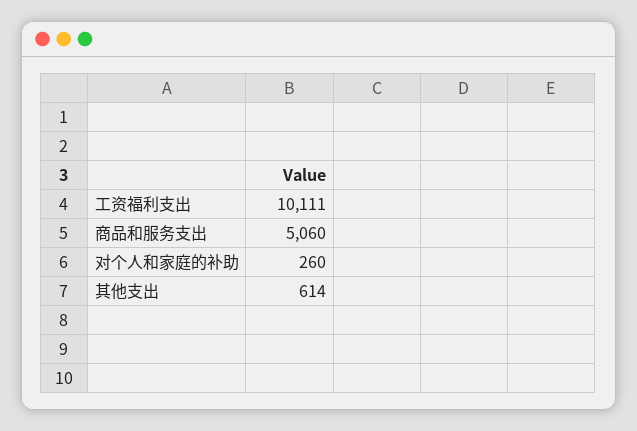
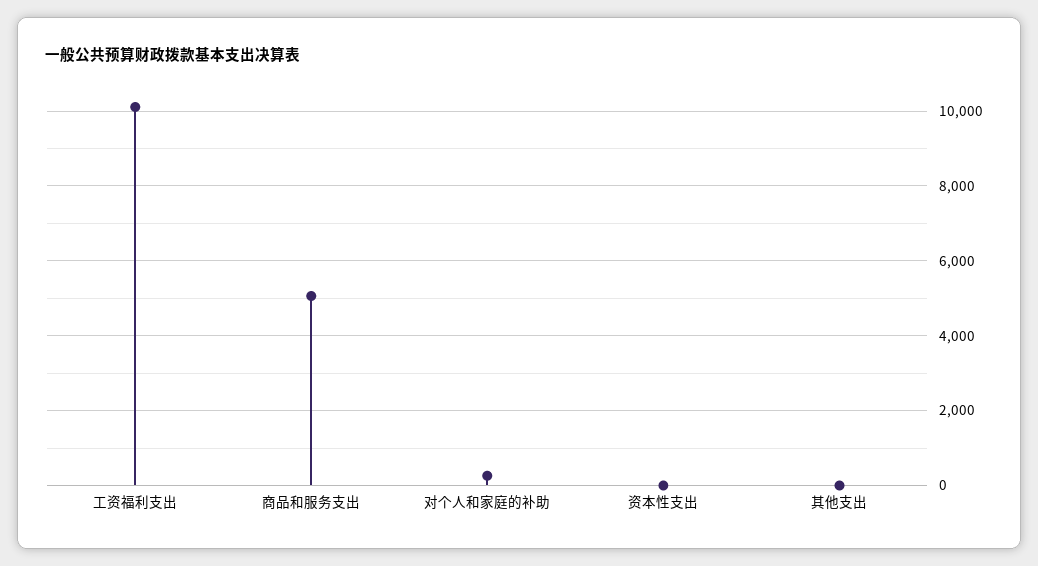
其他支出: 614 -> 0
资本性支出: none -> 0

